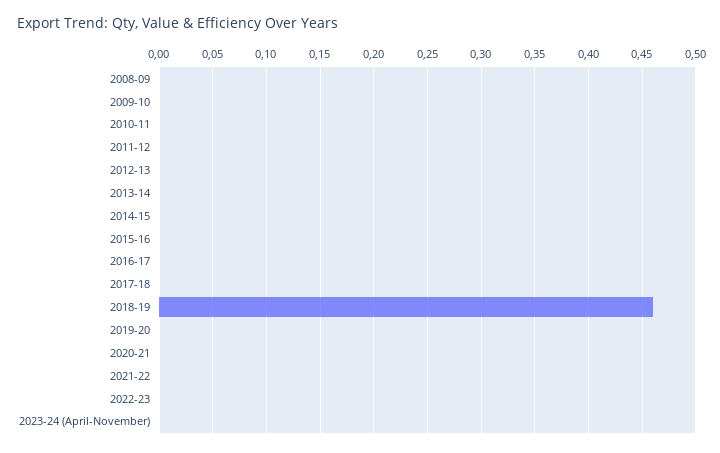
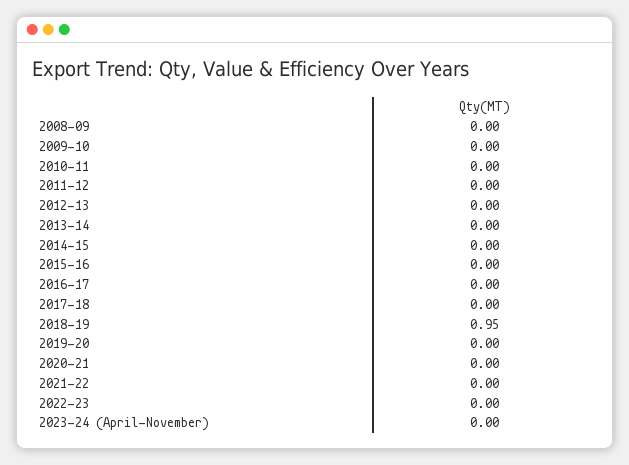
2018-19: 0.46 -> 0.95

